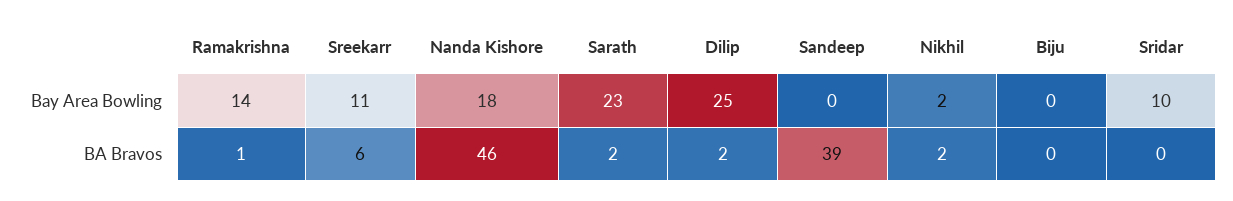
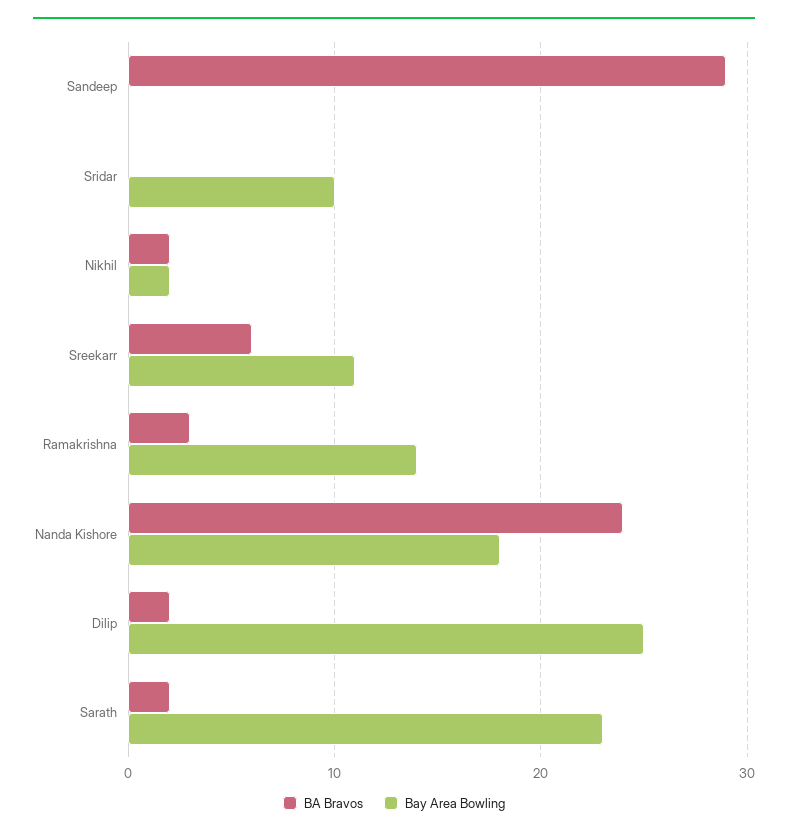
Bay Area Bowling, Biju: 0 -> none
BA Bravos, Ramakrishna: 1 -> 3
BA Bravos, Nanda Kishore: 46 -> 24
BA Bravos, Sandeep: 39 -> 29
BA Bravos, Biju: 0 -> none

